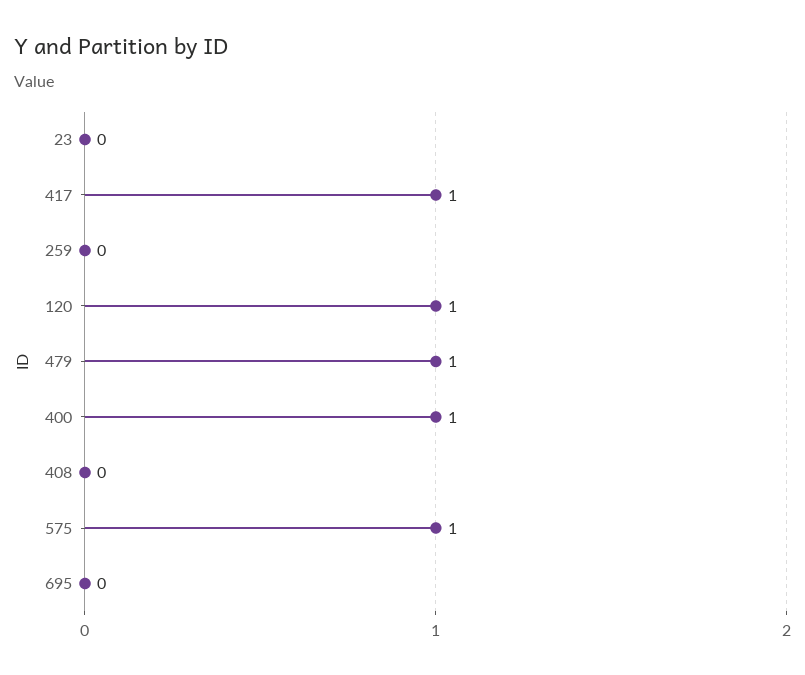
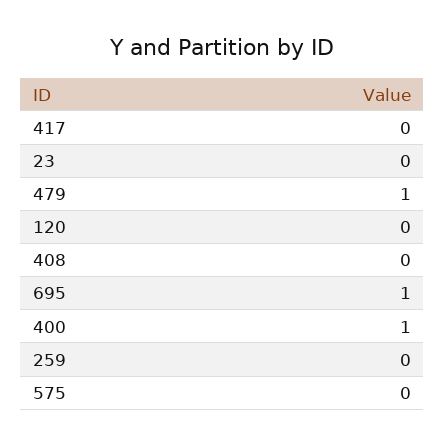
417: 1 -> 0
120: 1 -> 0
575: 1 -> 0
695: 0 -> 1

